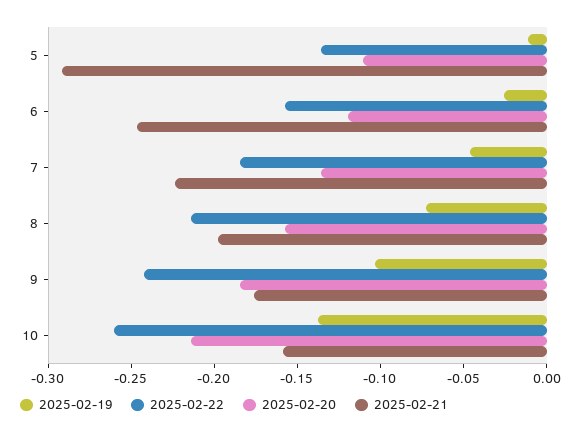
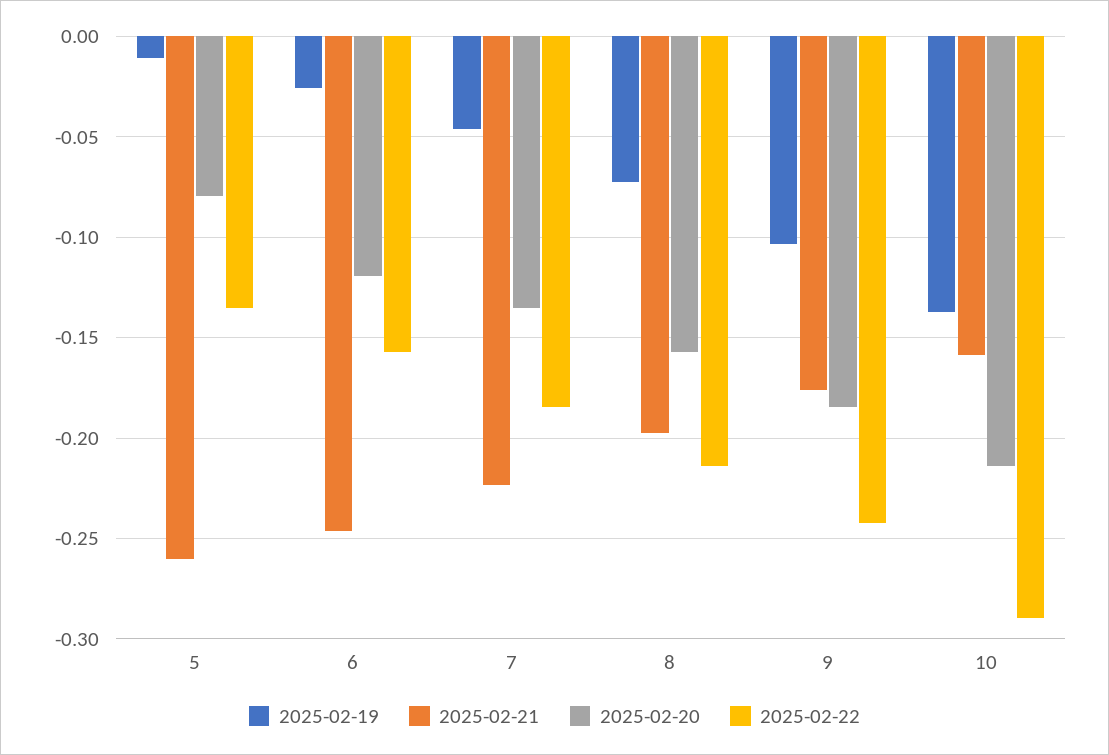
2025-02-20, 5: -0.11 -> -0.08
2025-02-21, 5: -0.29 -> -0.26
2025-02-22, 10: -0.26 -> -0.29

